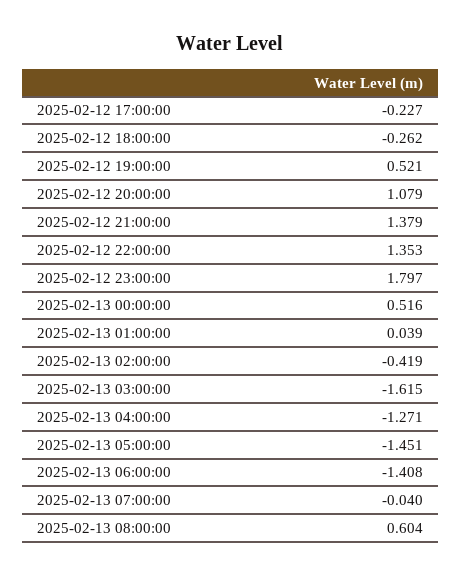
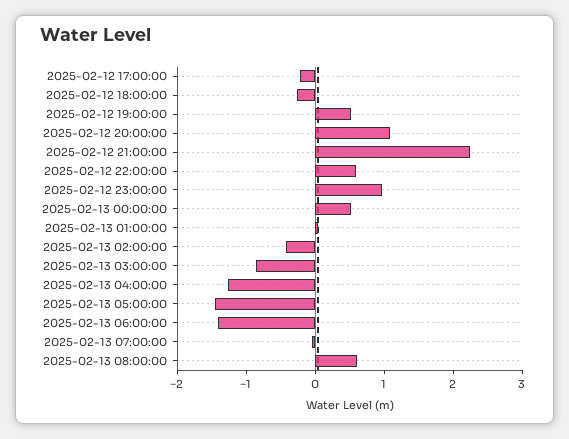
2025-02-12 21:00:00: 1.379 -> 2.2
2025-02-12 22:00:00: 1.353 -> 0.6
2025-02-12 23:00:00: 1.797 -> 1
2025-02-13 03:00:00: -1.615 -> -0.8

